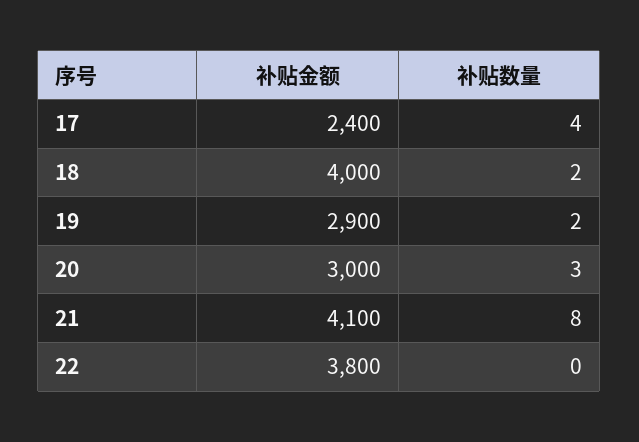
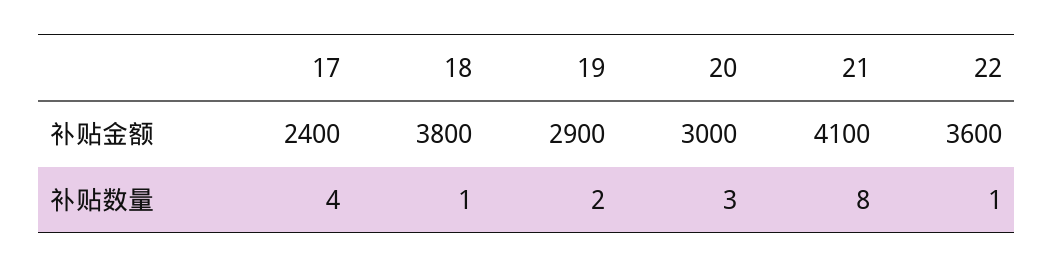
补贴金额, 18: 4000 -> 3800
补贴数量, 18: 2 -> 1
补贴金额, 22: 3800 -> 3600
补贴数量, 22: 0 -> 1

